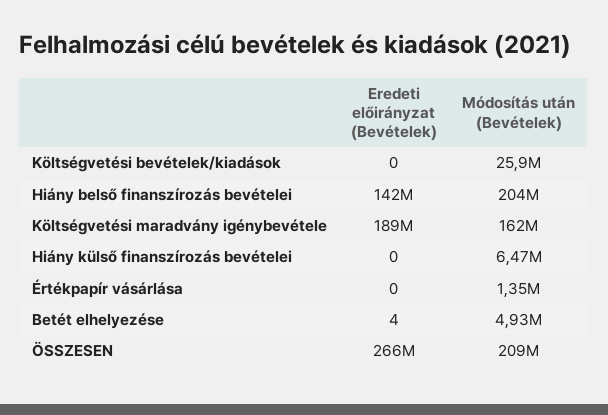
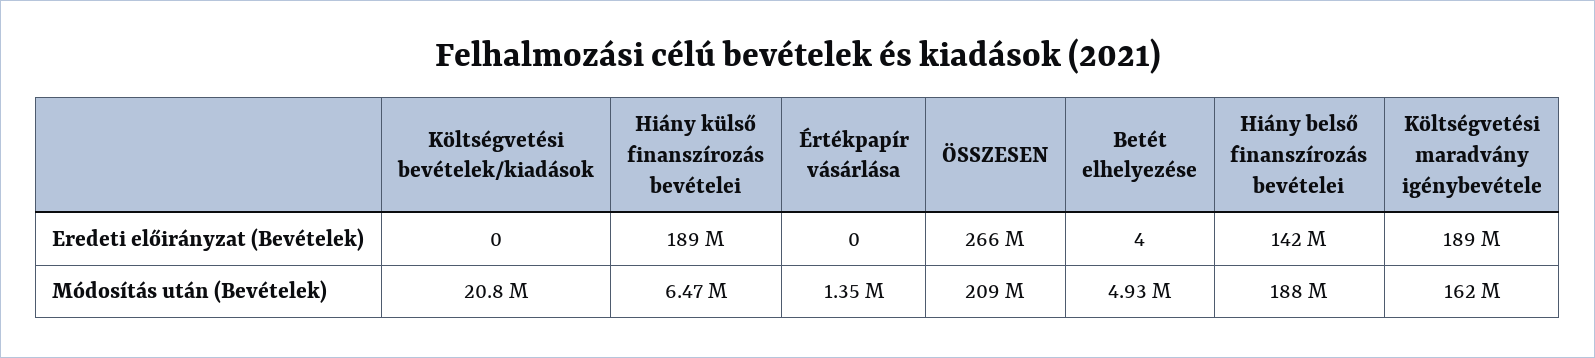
Módosítás után (Bevételek), Költségvetési bevételek/kiadások: 25900000 -> 20800000
Módosítás után (Bevételek), Hiány belső finanszírozás bevételei: 204000000 -> 188000000
Eredeti előirányzat (Bevételek), Hiány külső finanszírozás bevételei: 0 -> 189000000

